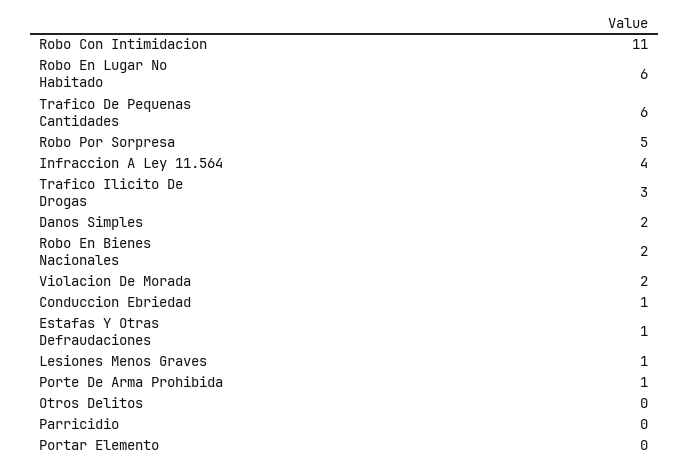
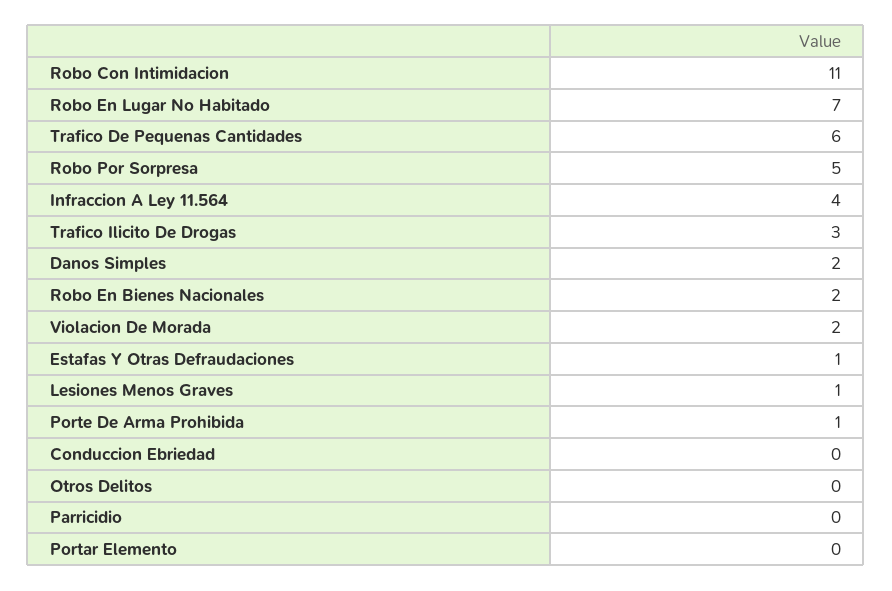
Robo En Lugar No Habitado: 6 -> 7
Conduccion Ebriedad: 1 -> 0

